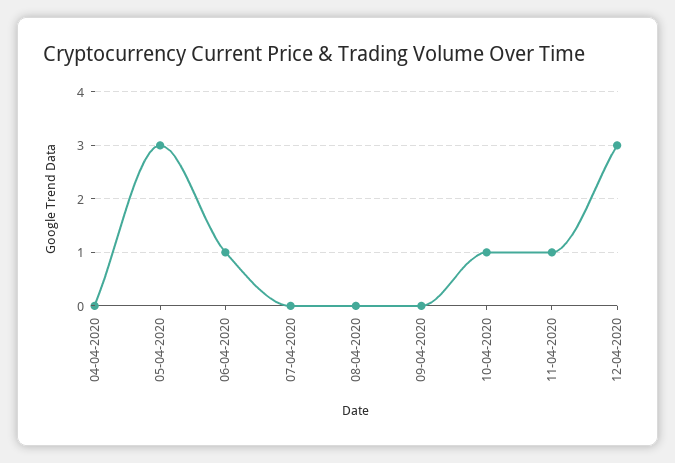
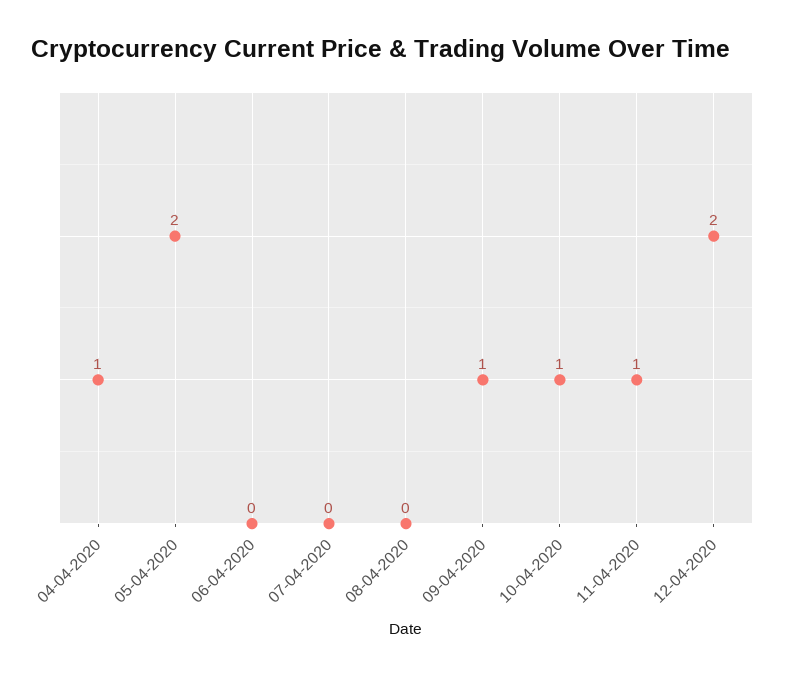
04-04-2020: 0 -> 1
05-04-2020: 3 -> 2
06-04-2020: 1 -> 0
09-04-2020: 0 -> 1
12-04-2020: 3 -> 2

